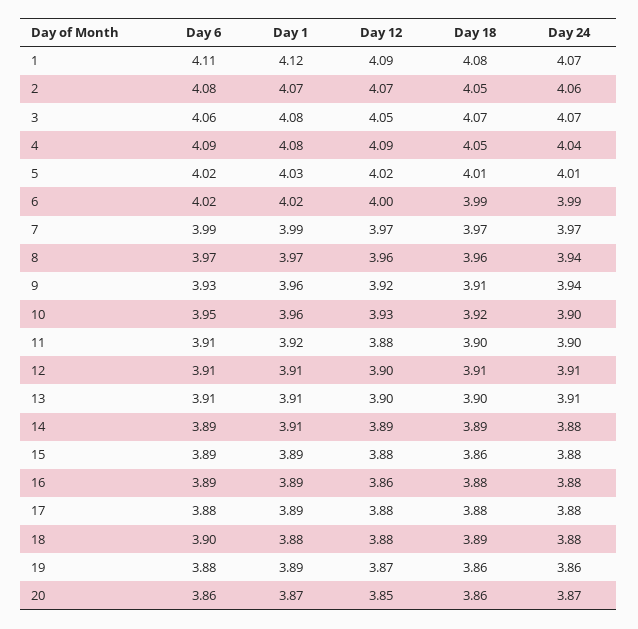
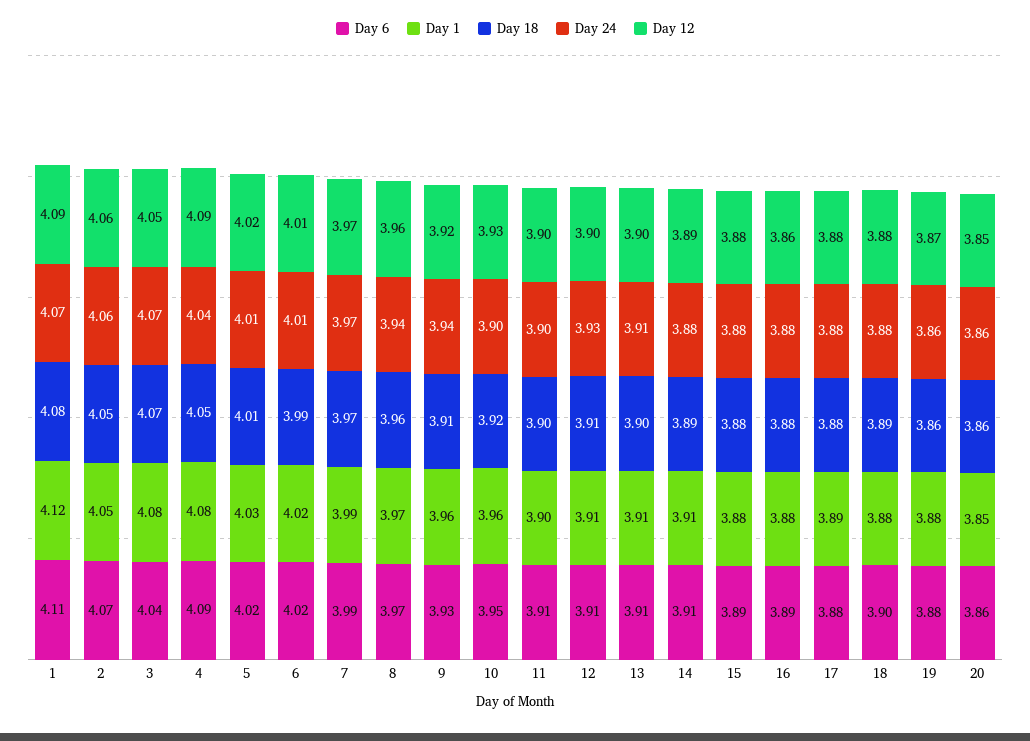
Day 6, 2: 4.08 -> 4.07
Day 1, 2: 4.07 -> 4.05
Day 12, 2: 4.07 -> 4.06
Day 6, 3: 4.06 -> 4.04
Day 12, 6: 4 -> 4.01
Day 24, 6: 3.99 -> 4.01
Day 1, 11: 3.92 -> 3.9
Day 12, 11: 3.88 -> 3.9
Day 24, 12: 3.91 -> 3.93
Day 6, 14: 3.89 -> 3.91
Day 1, 15: 3.89 -> 3.88
Day 18, 15: 3.86 -> 3.88
Day 1, 16: 3.89 -> 3.88
Day 1, 19: 3.89 -> 3.88
Day 1, 20: 3.87 -> 3.85
Day 24, 20: 3.87 -> 3.86

